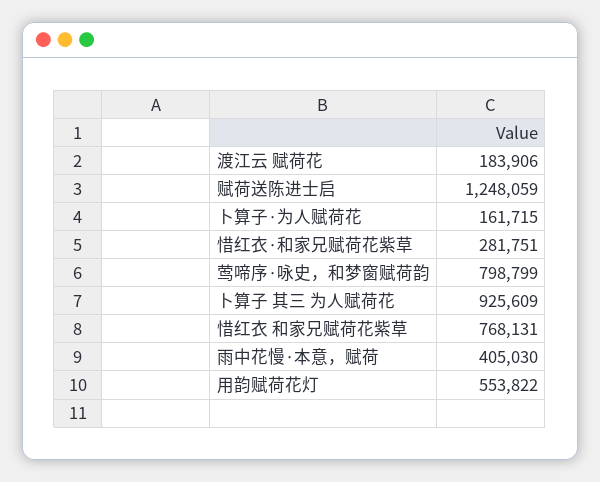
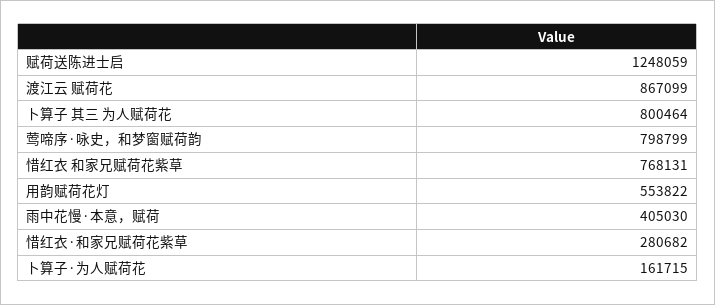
渡江云 赋荷花: 183906 -> 867099
惜红衣·和家兄赋荷花紫草: 281751 -> 280682
卜算子 其三 为人赋荷花: 925609 -> 800464

